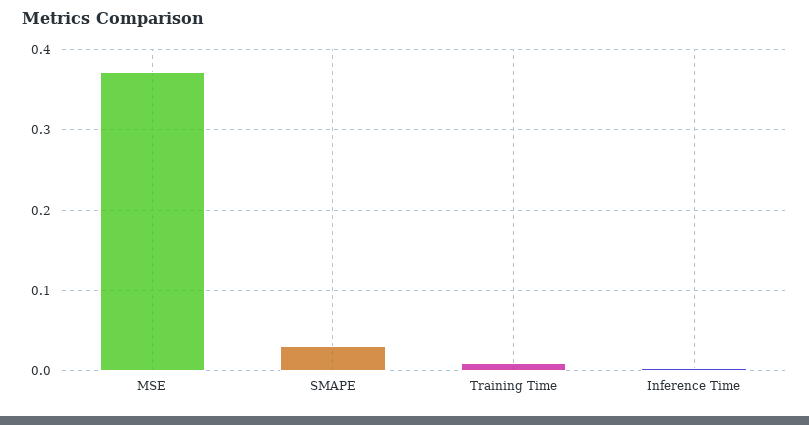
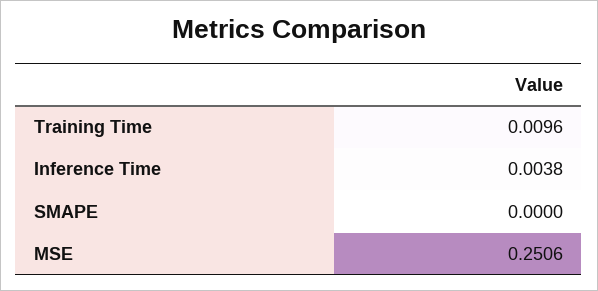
MSE: 0.37 -> 0.2506
SMAPE: 0.03 -> 0

